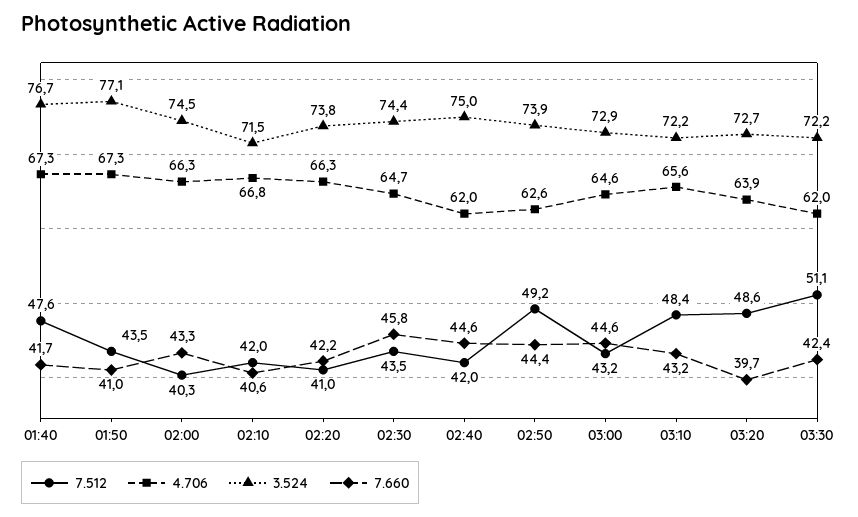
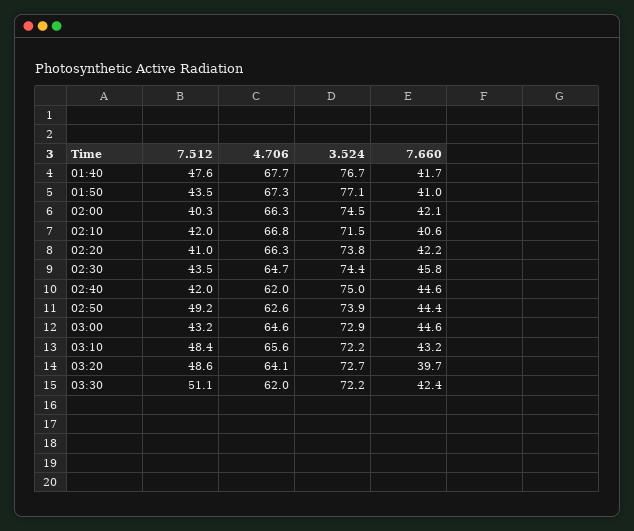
4.706, 01:40: 67.3 -> 67.7
7.660, 02:00: 43.3 -> 42.1
4.706, 03:20: 63.9 -> 64.1

